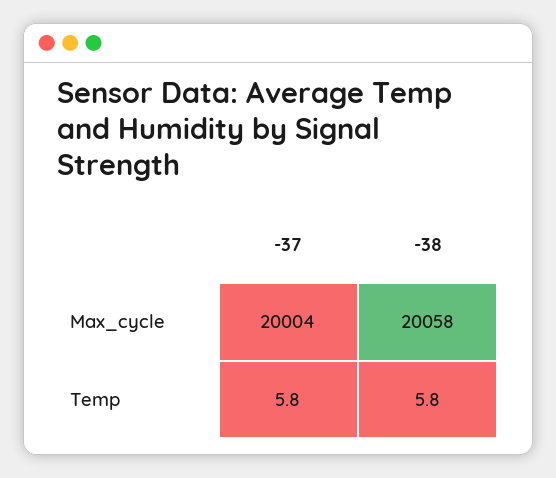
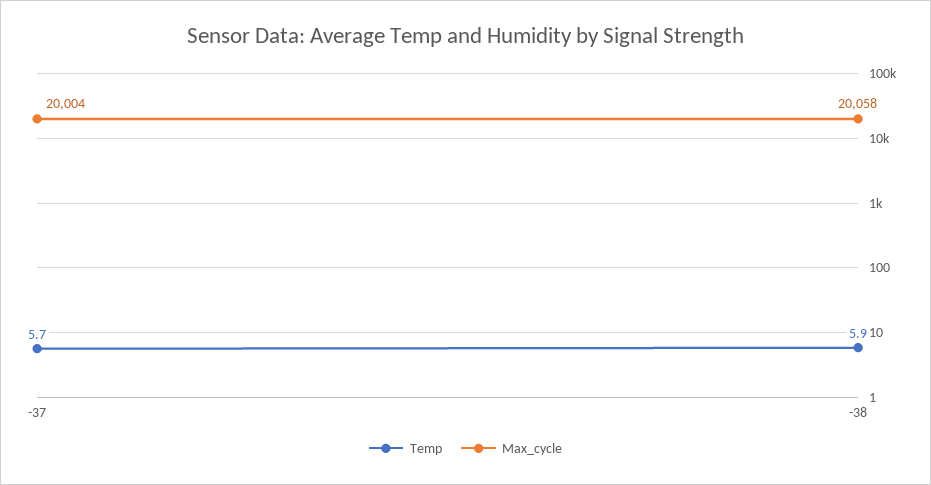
Temp, -37: 5.8 -> 5.7
Temp, -38: 5.8 -> 5.9

